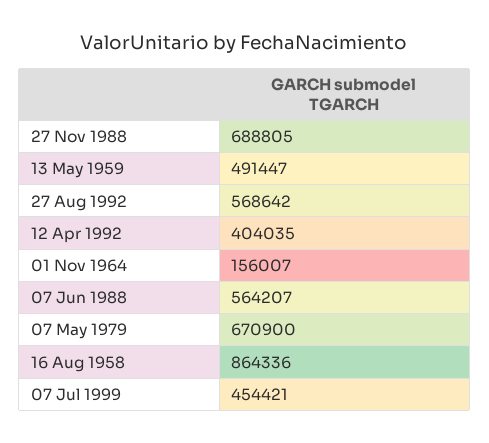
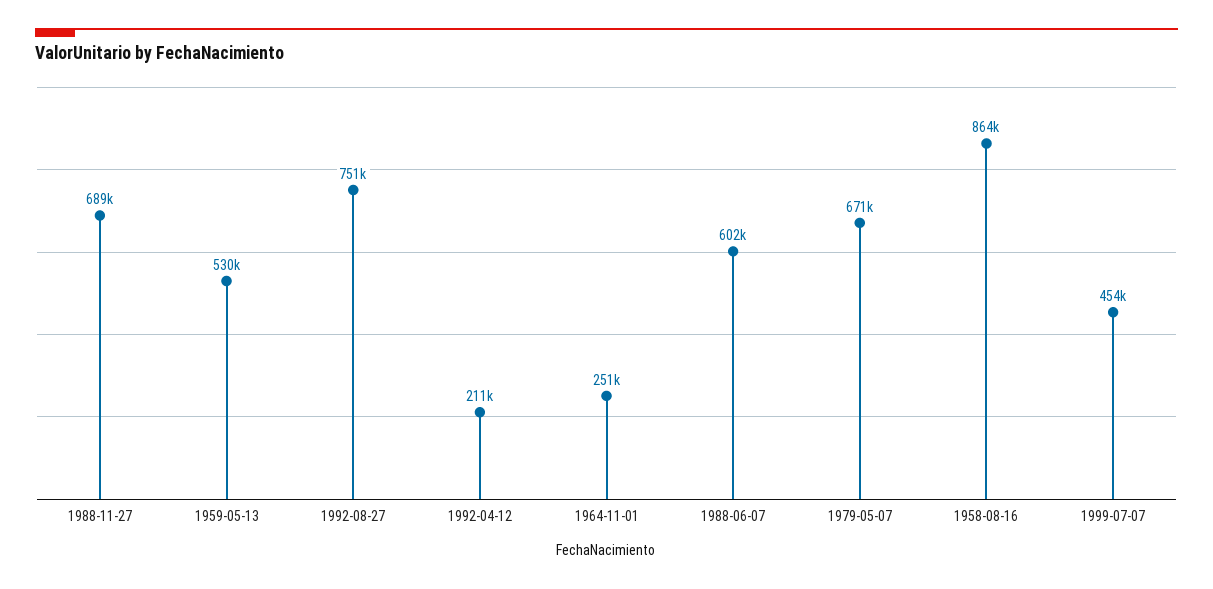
13 May 1959: 491447 -> 530000
27 Aug 1992: 568642 -> 751000
12 Apr 1992: 404035 -> 211000
01 Nov 1964: 156007 -> 251000
07 Jun 1988: 564207 -> 602000

